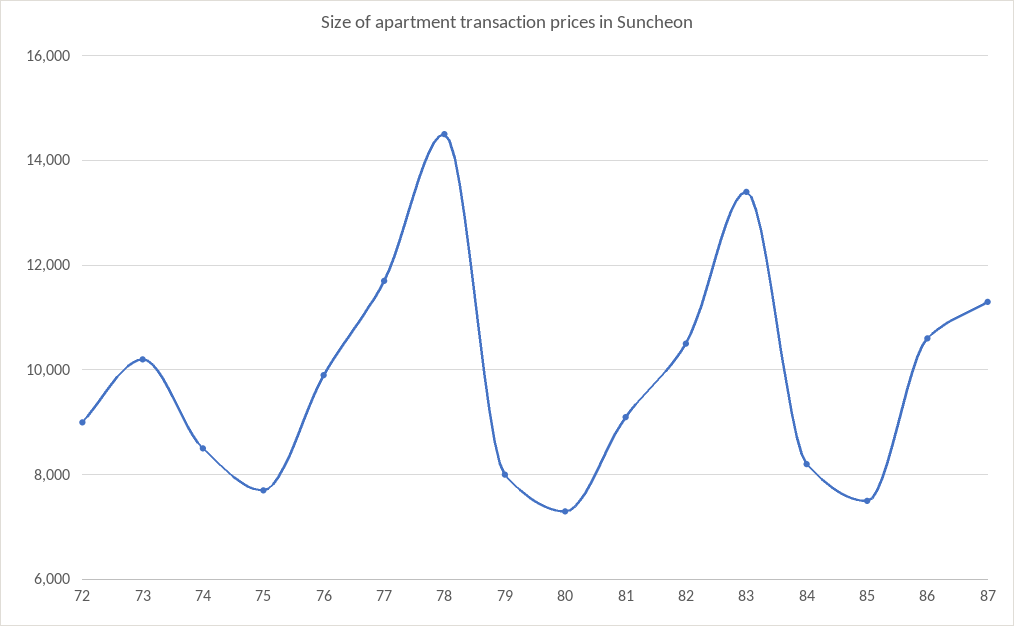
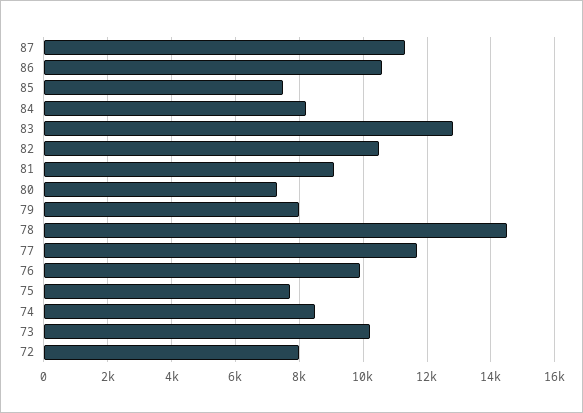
72: 9000 -> 8000
83: 13400 -> 12800

